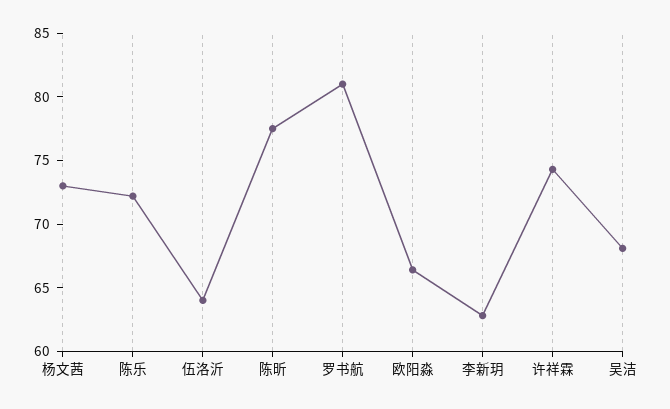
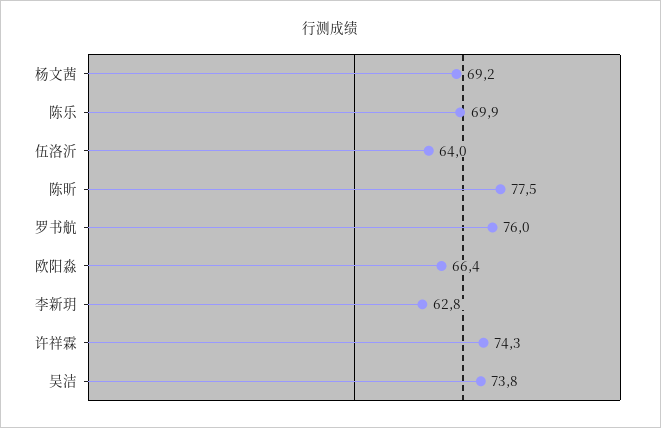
杨文茜: 73 -> 69.2
陈乐: 72 -> 69.9
罗书航: 81 -> 76
吴洁: 68 -> 73.8

